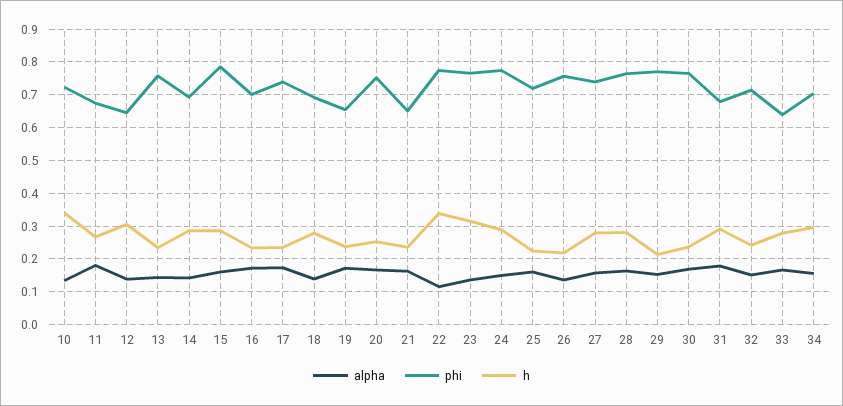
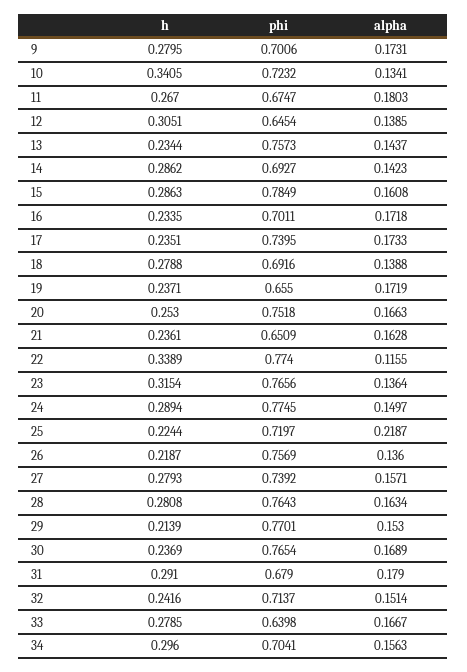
alpha, 25: 0.16 -> 0.2187
h, 9: none -> 0.2795
phi, 9: none -> 0.7006
alpha, 9: none -> 0.1731

